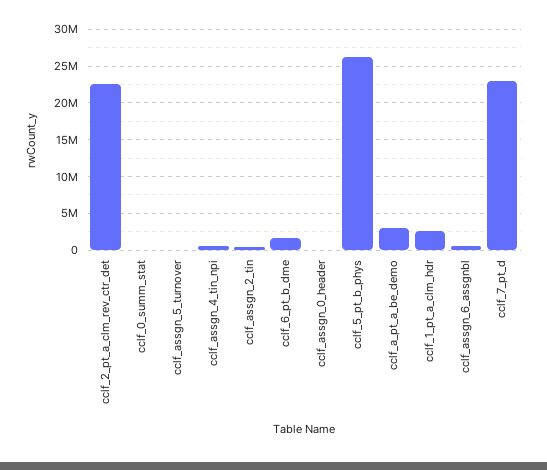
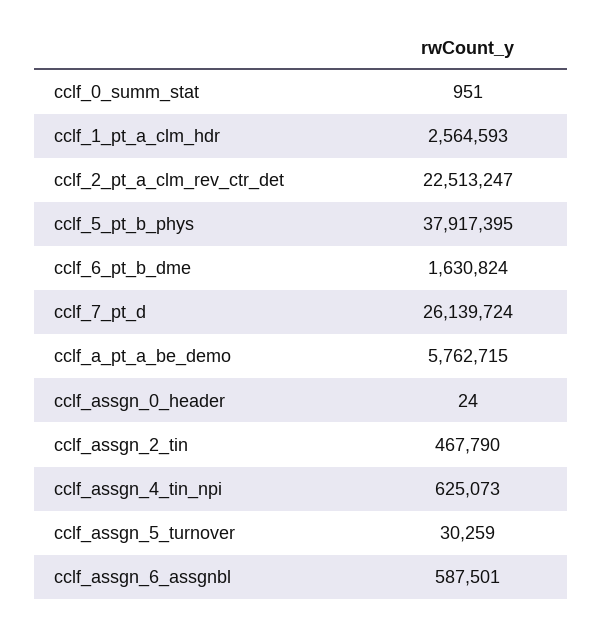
cclf_5_pt_b_phys: 26000000 -> 37917395
cclf_a_pt_a_be_demo: 3000000 -> 5762715
cclf_7_pt_d: 23000000 -> 26139724

